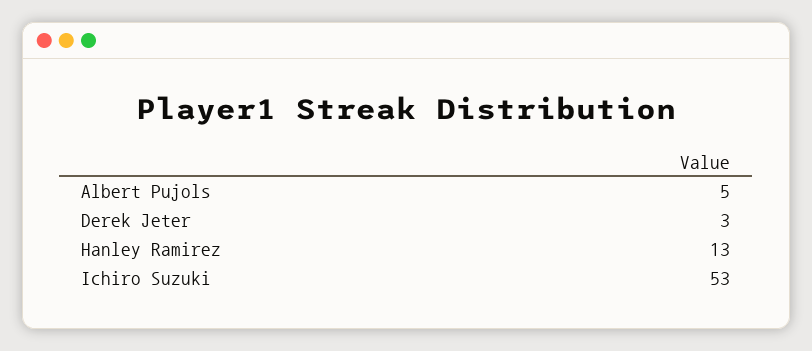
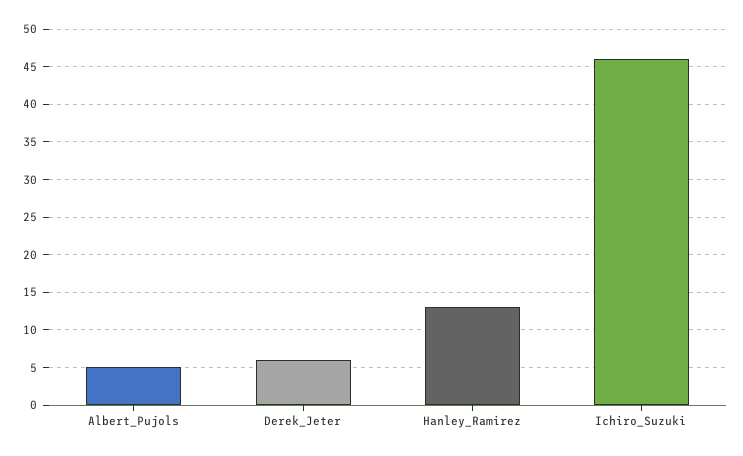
Derek Jeter: 3 -> 6
Ichiro Suzuki: 53 -> 46

